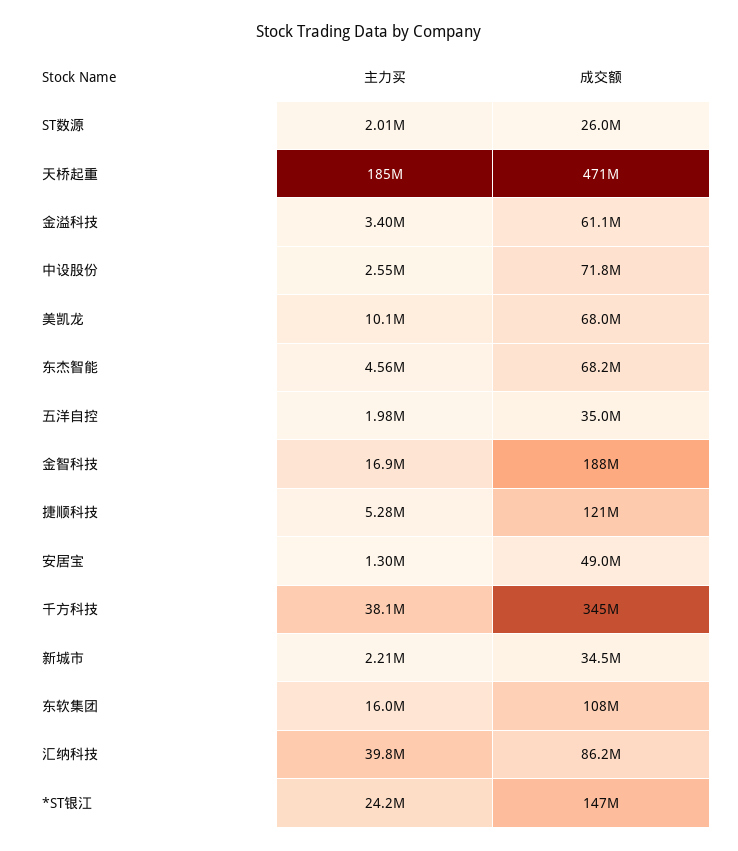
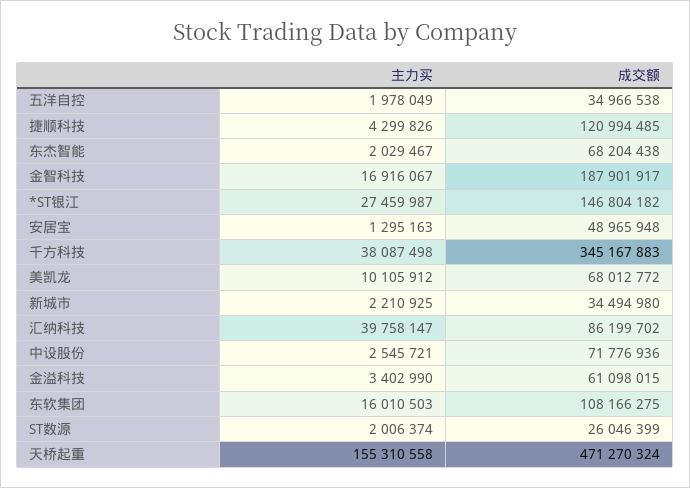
主力买, 天桥起重: 185000000 -> 155310558
主力买, 东杰智能: 4560000 -> 2029467
主力买, 捷顺科技: 5280000 -> 4299826
主力买, *ST银江: 24200000 -> 27459987

